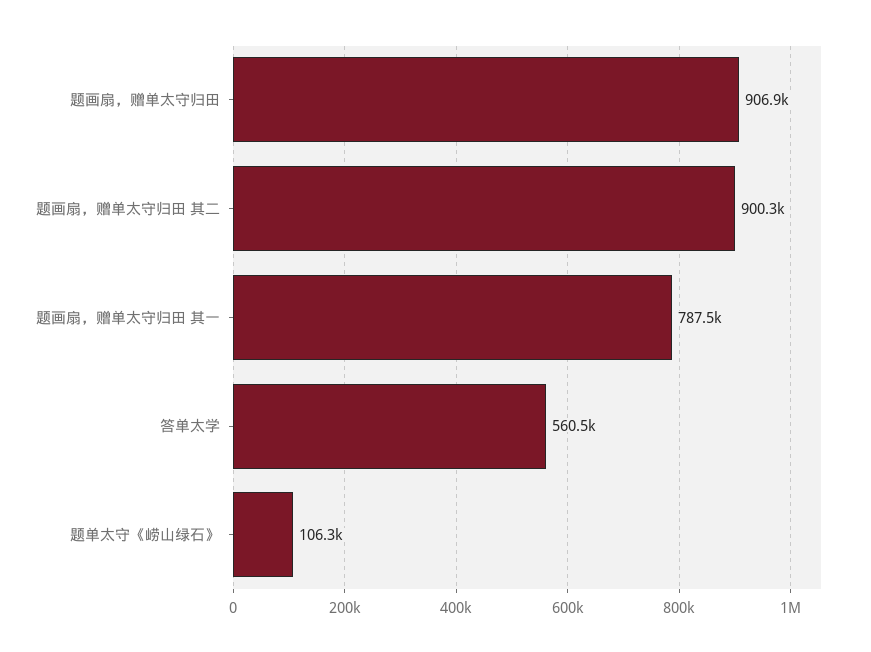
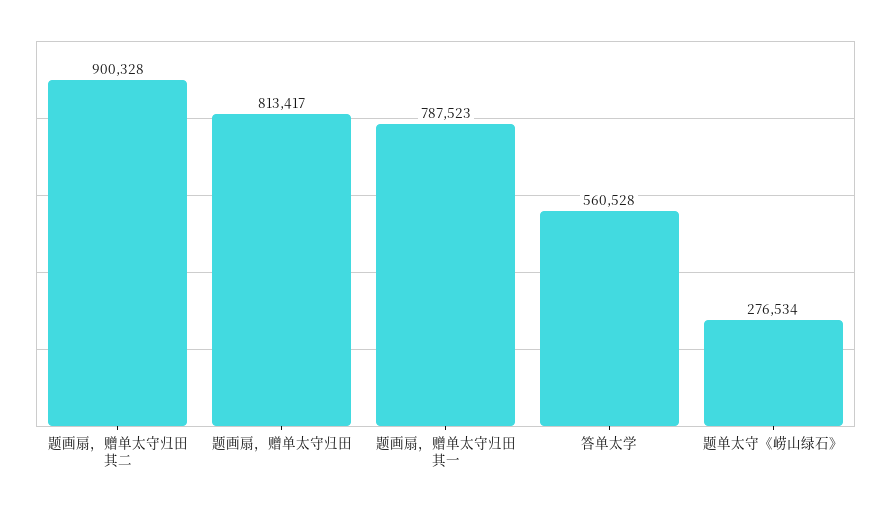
题画扇，赠单太守归田: 906900 -> 813417
题单太守《崂山绿石》: 106300 -> 276534

